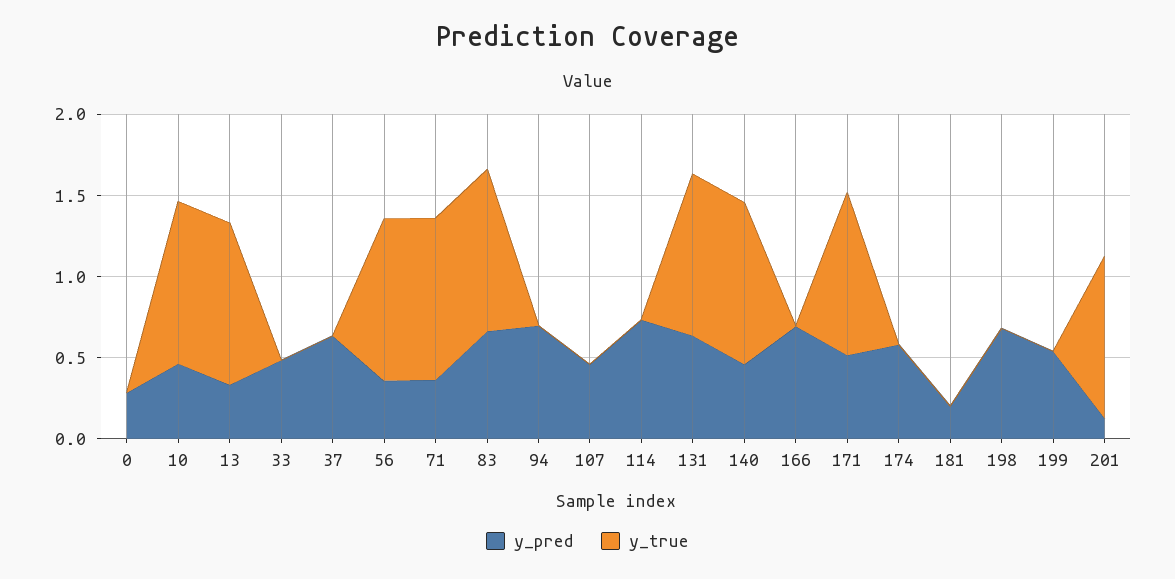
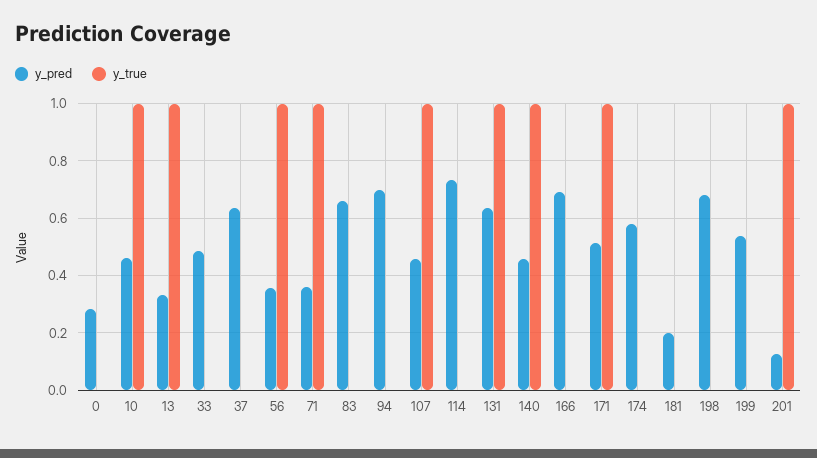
y_true, 83: 1 -> 0
y_true, 107: 0 -> 1

